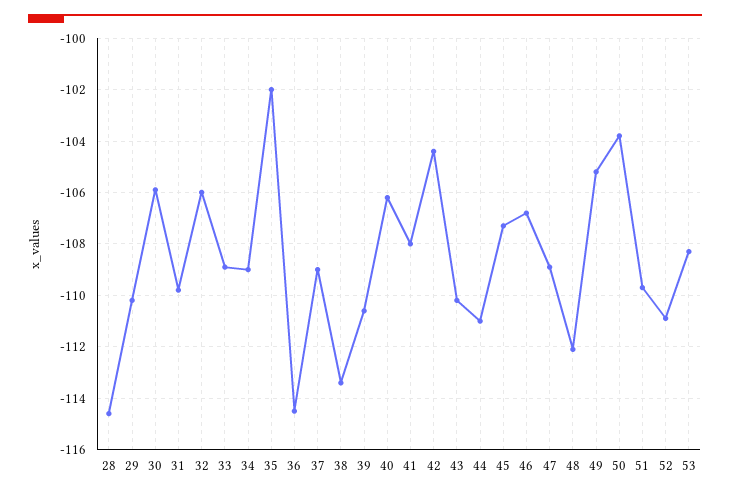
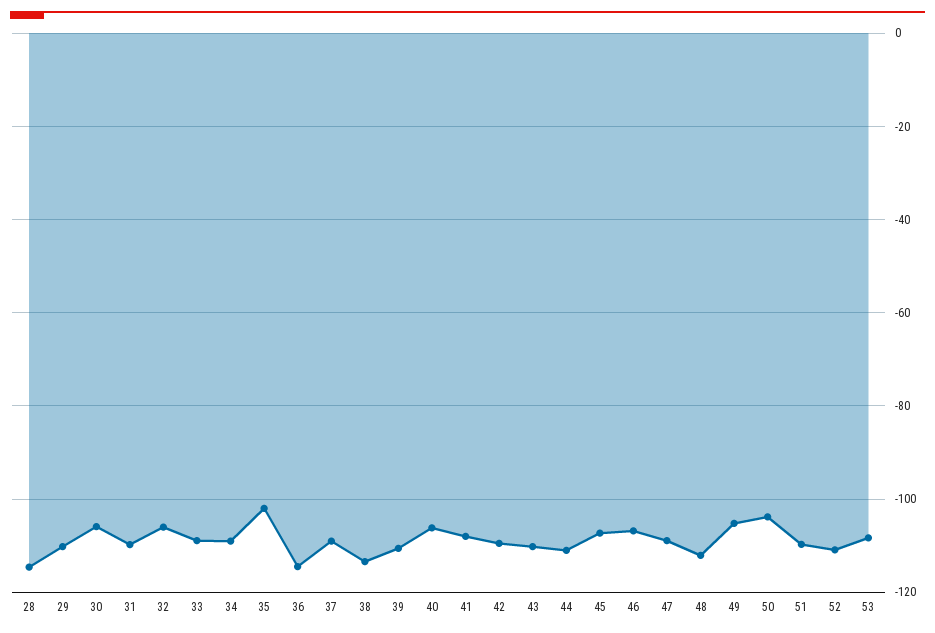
42: -104.5 -> -110

